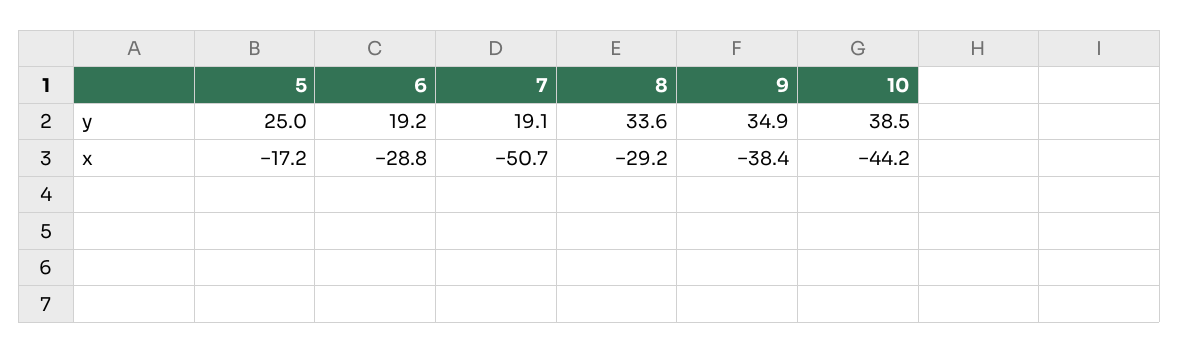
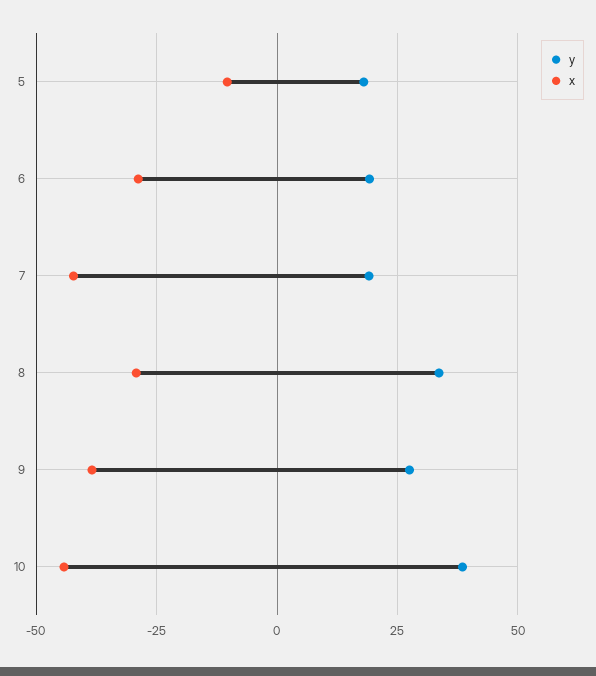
y, 5: 25 -> 17.5
y, 9: 34.9 -> 27.5
x, 5: -17.2 -> -10
x, 7: -50.7 -> -42.5

